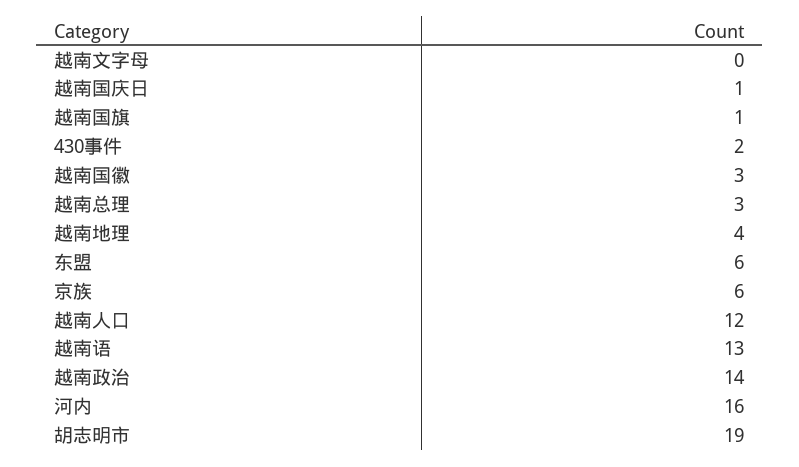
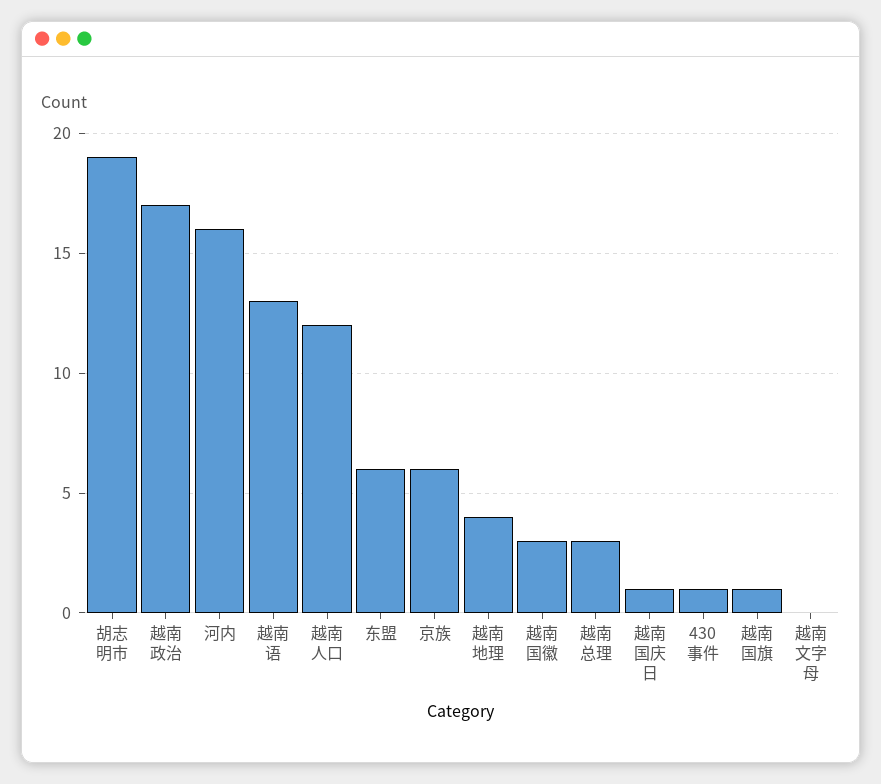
430事件: 2 -> 1
越南政治: 14 -> 17

